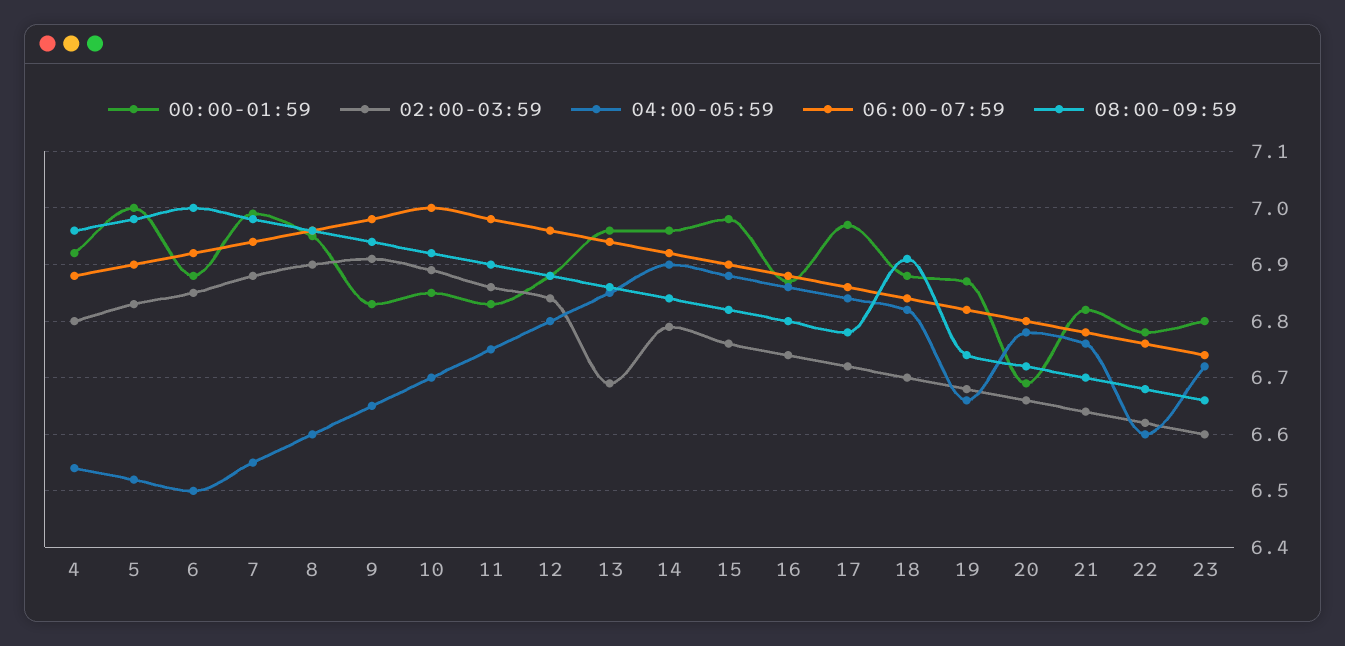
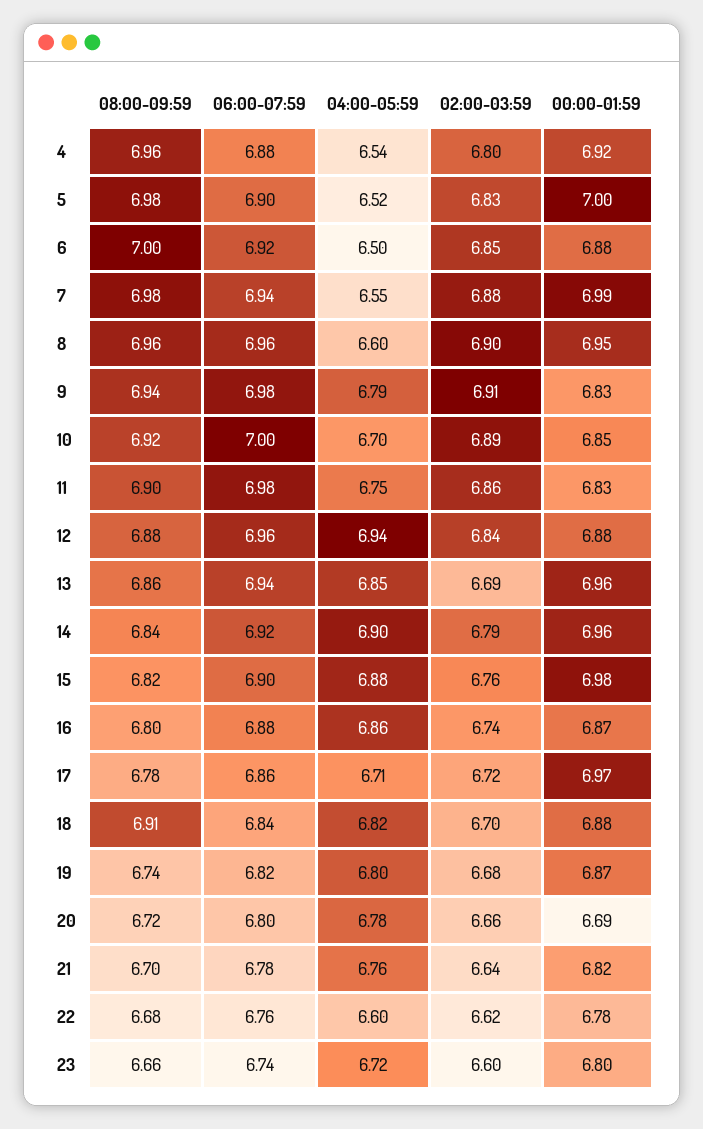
04:00-05:59, 9: 6.65 -> 6.79
04:00-05:59, 12: 6.8 -> 6.94
04:00-05:59, 17: 6.85 -> 6.71
04:00-05:59, 19: 6.65 -> 6.8

